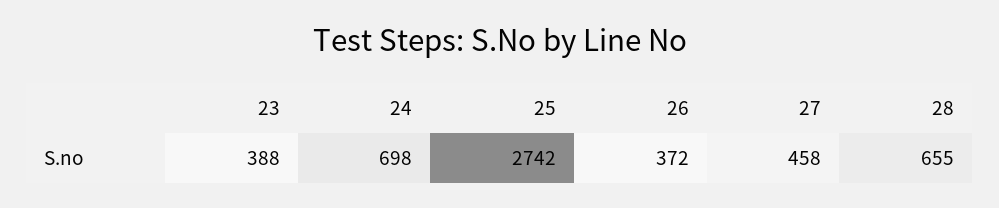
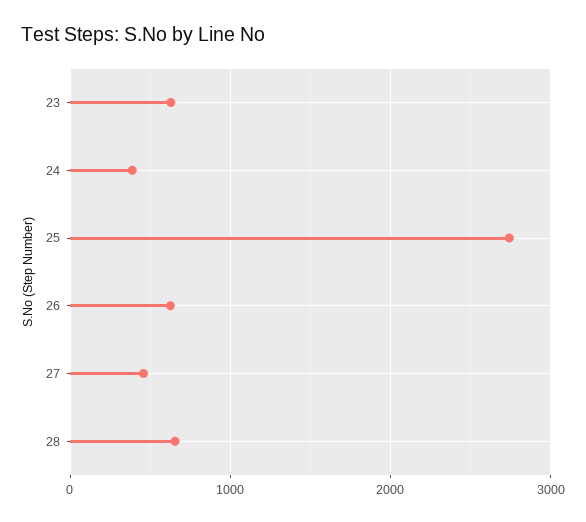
23: 388 -> 600
24: 698 -> 400
26: 372 -> 600

